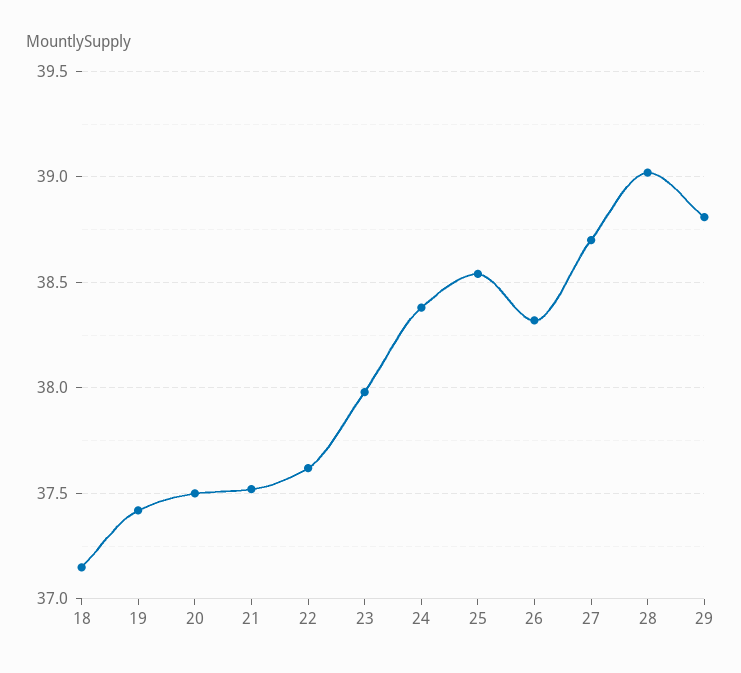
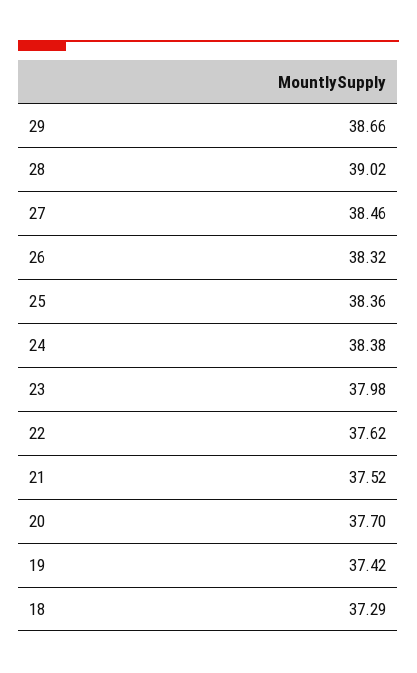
18: 37.15 -> 37.29
20: 37.5 -> 37.7
25: 38.55 -> 38.36
27: 38.7 -> 38.46
29: 38.8 -> 38.66

